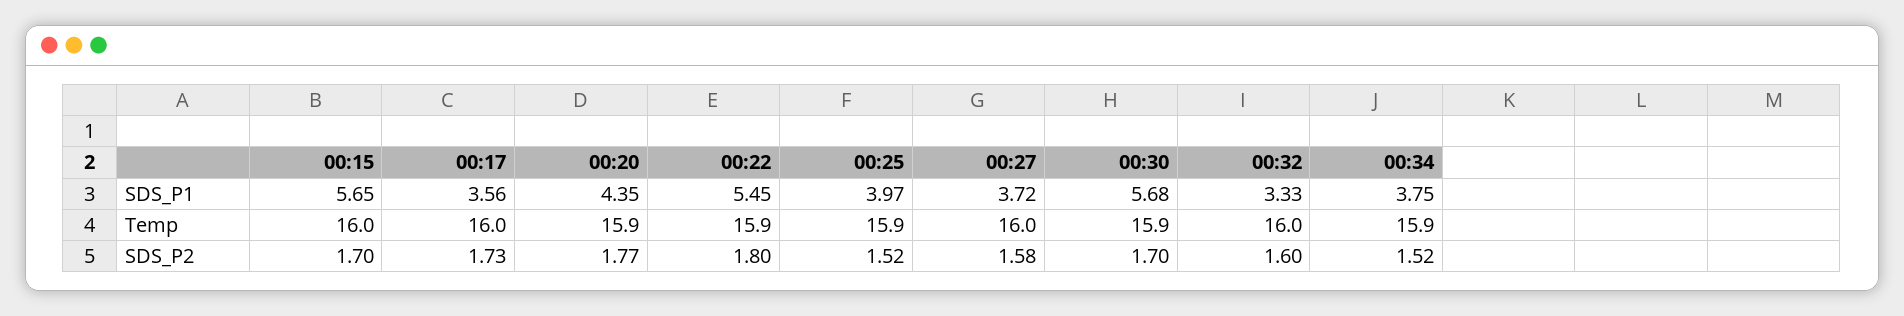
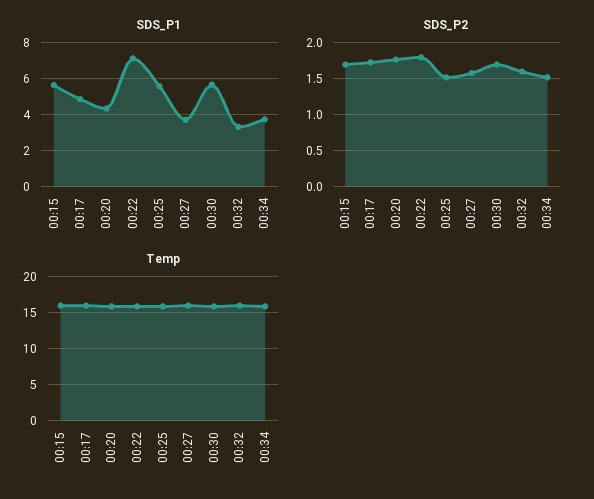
SDS_P1, 00:17: 3.56 -> 5
SDS_P1, 00:22: 5.45 -> 7
SDS_P1, 00:25: 3.97 -> 5.5

